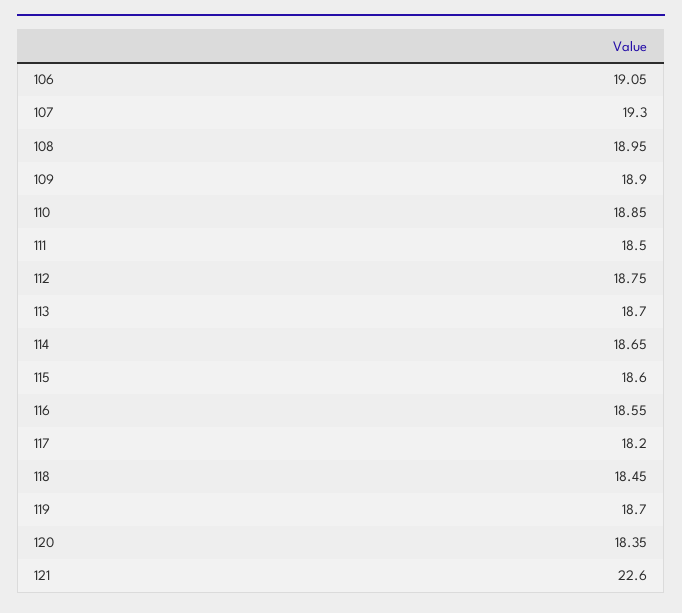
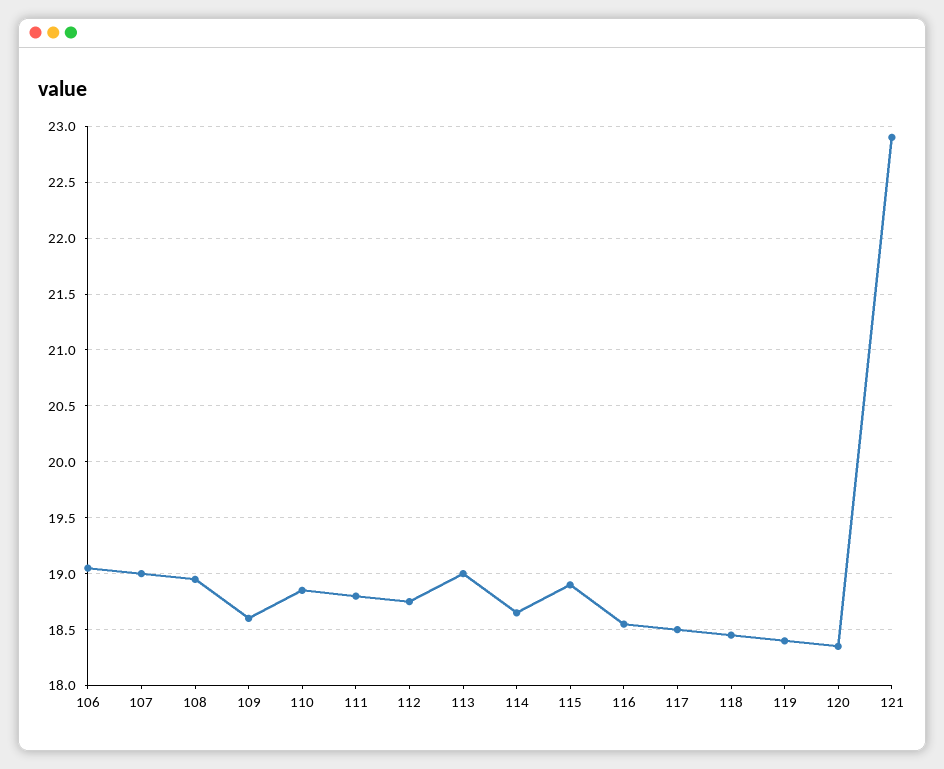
107: 19.3 -> 19
109: 18.9 -> 18.6
111: 18.5 -> 18.8
113: 18.7 -> 19
115: 18.6 -> 18.9
117: 18.2 -> 18.5
119: 18.7 -> 18.4
121: 22.6 -> 22.9

